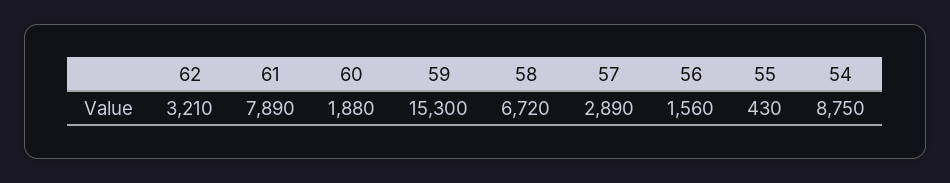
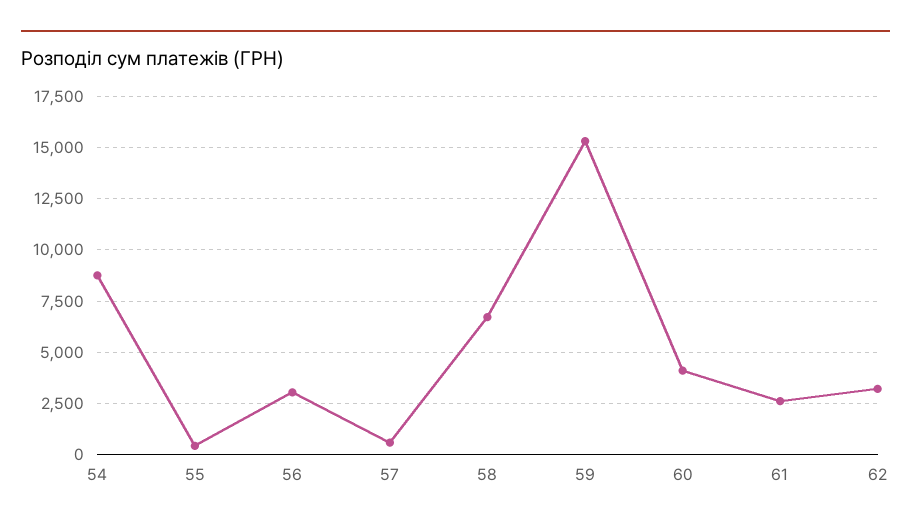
61: 7890 -> 2500
60: 1880 -> 4000
57: 2890 -> 500
56: 1560 -> 3000

